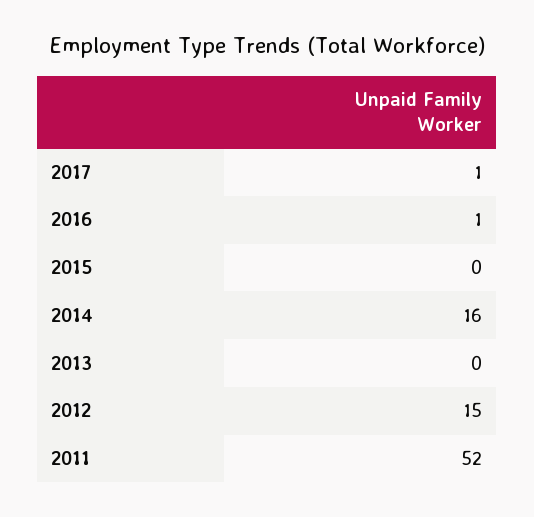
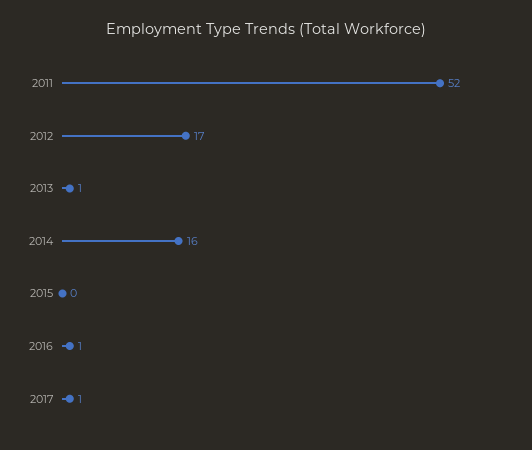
2013: 0 -> 1
2012: 15 -> 17

